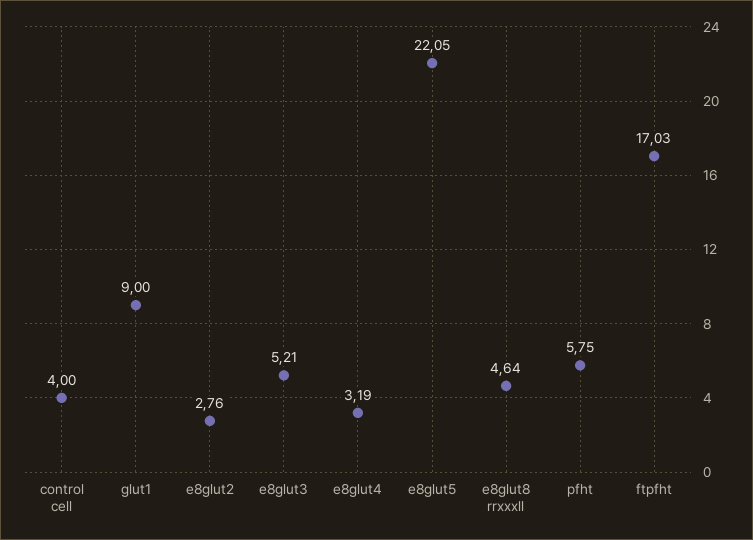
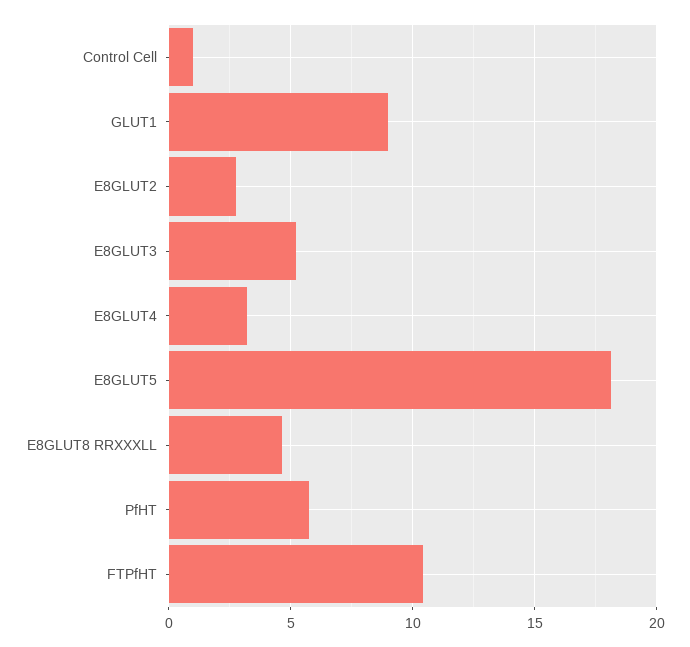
control cell: 4 -> 1
e8glut5: 22.05 -> 18
ftpfht: 17.03 -> 10.5

